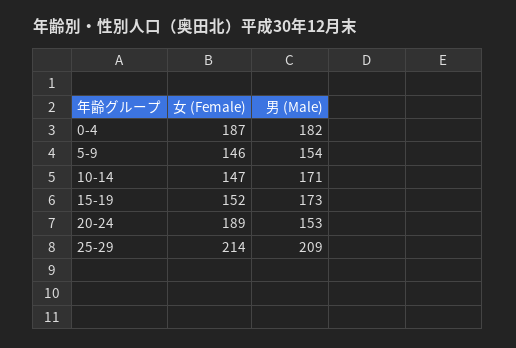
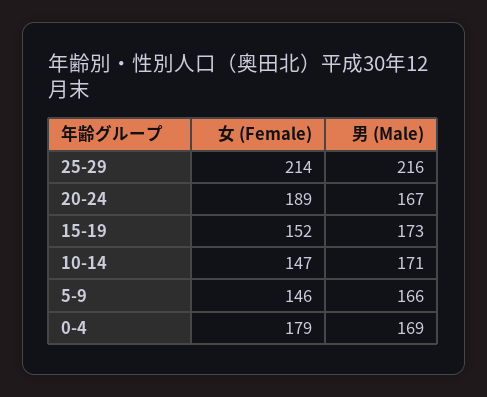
女 (Female), 0-4: 187 -> 179
男 (Male), 0-4: 182 -> 169
男 (Male), 5-9: 154 -> 166
男 (Male), 20-24: 153 -> 167
男 (Male), 25-29: 209 -> 216

